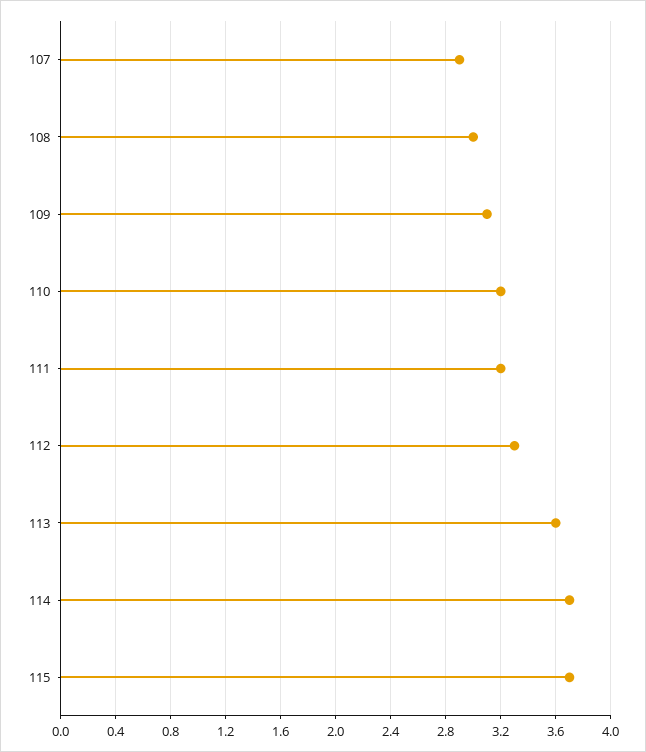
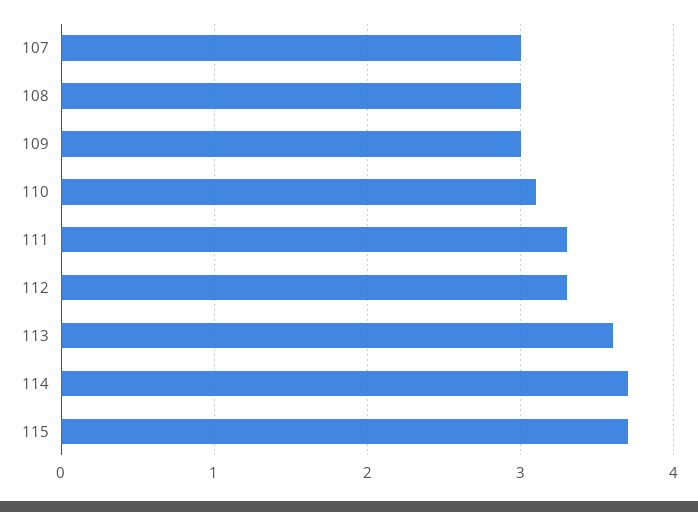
107: 2.9 -> 3
109: 3.1 -> 3
110: 3.2 -> 3.1
111: 3.2 -> 3.3

